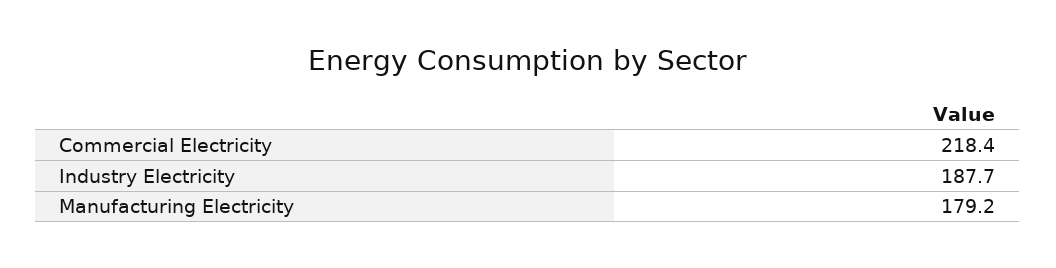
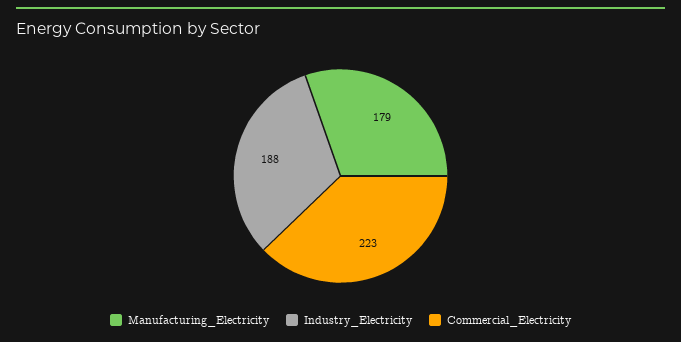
Commercial Electricity: 218.4 -> 223

